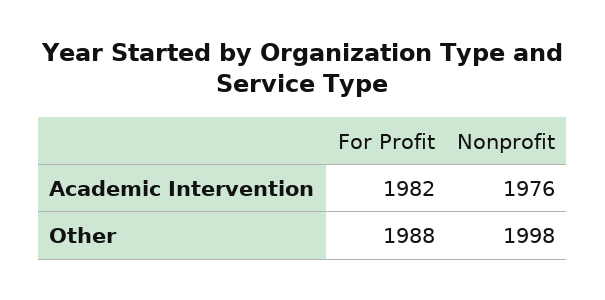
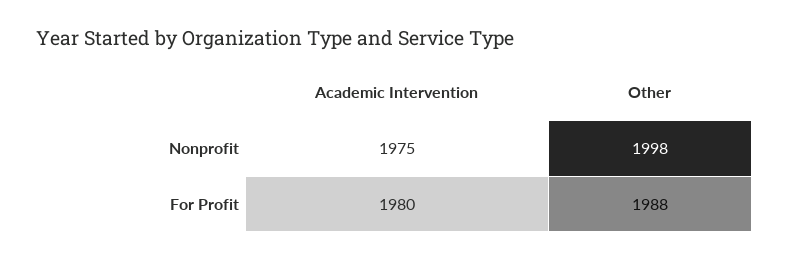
For Profit, Academic Intervention: 1982 -> 1980
Nonprofit, Academic Intervention: 1976 -> 1975

